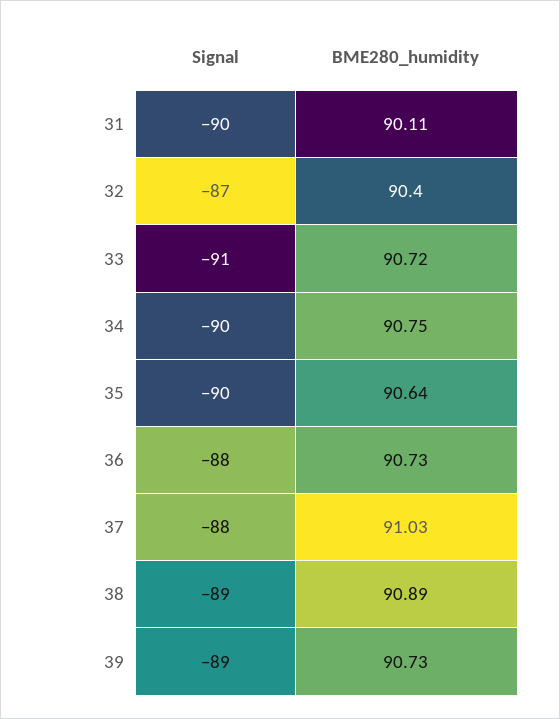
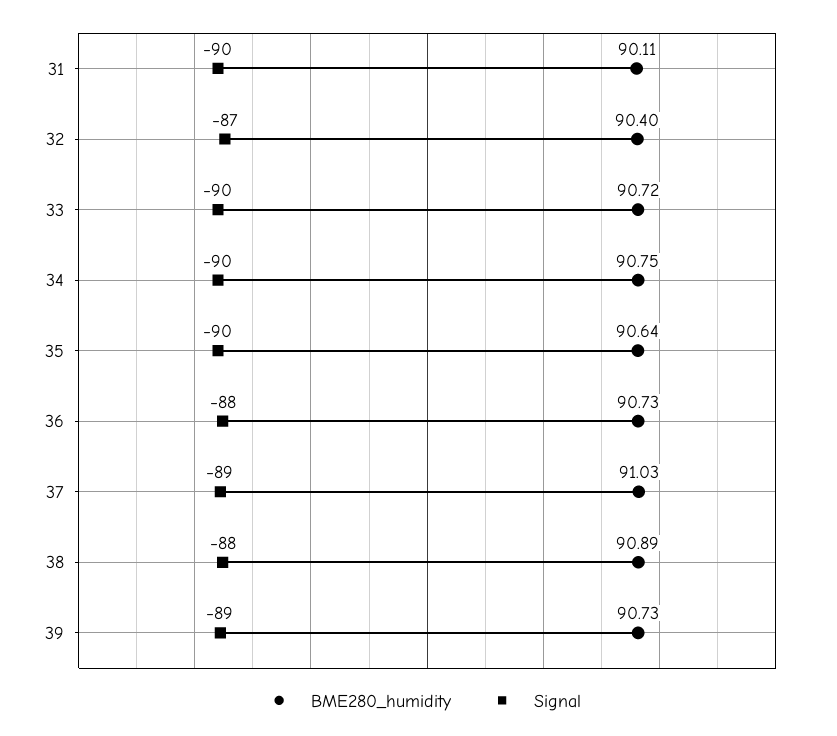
Signal, 33: -91 -> -90
Signal, 37: -88 -> -89
Signal, 38: -89 -> -88

